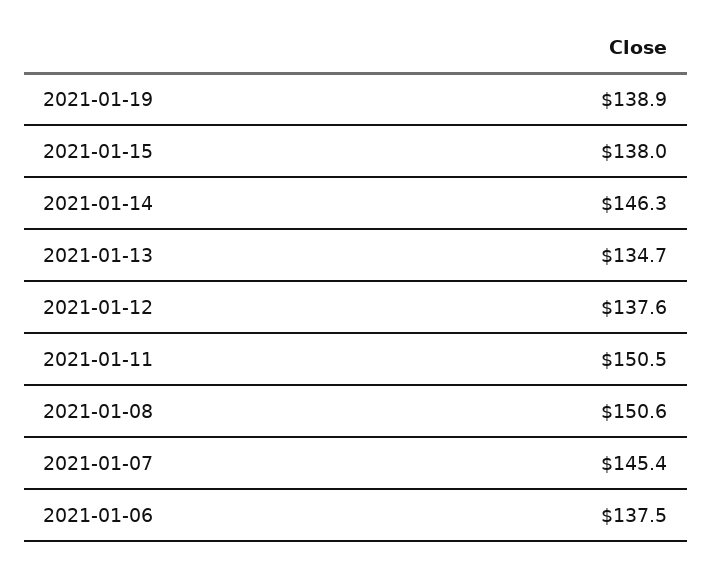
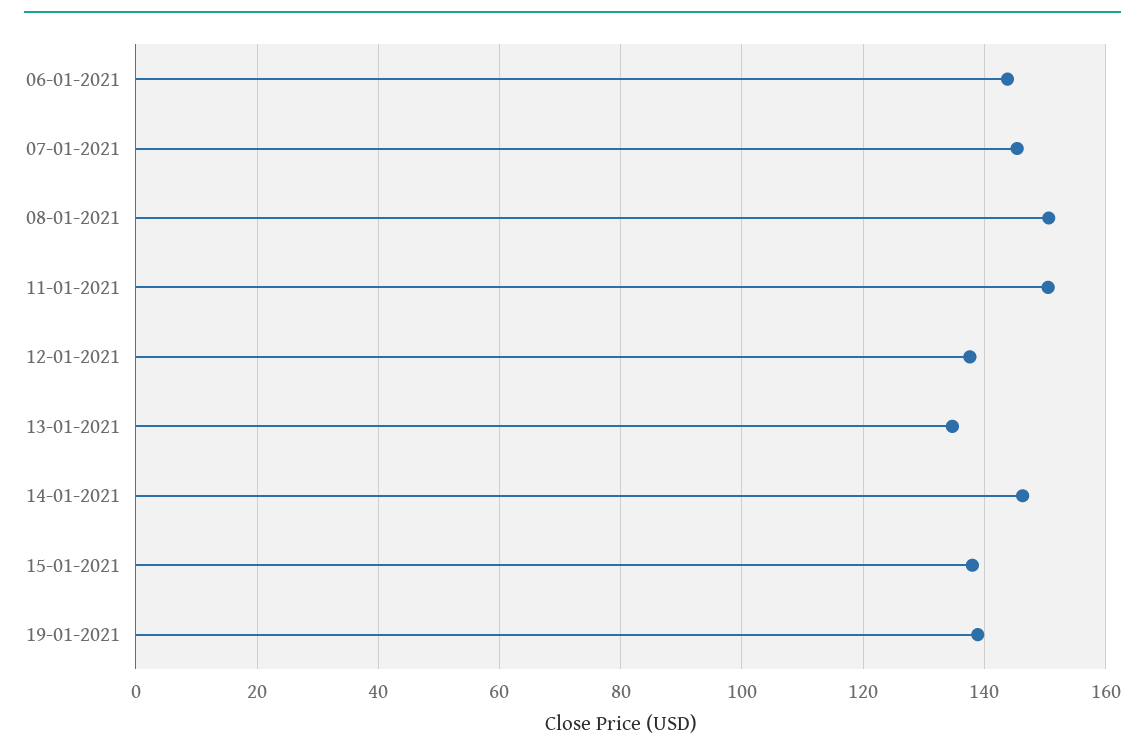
2021-01-06: 137.5 -> 144

